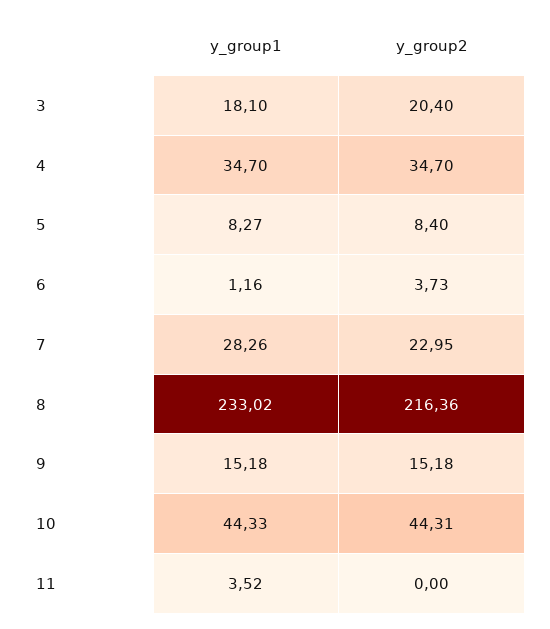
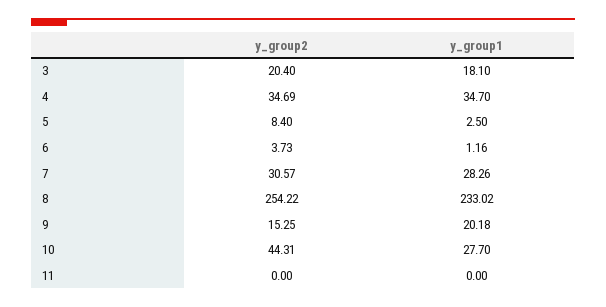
y_group2, 4: 34.7 -> 34.69
y_group1, 5: 8.27 -> 2.5
y_group2, 7: 22.95 -> 30.57
y_group2, 8: 216.36 -> 254.22
y_group1, 9: 15.18 -> 20.18
y_group2, 9: 15.18 -> 15.25
y_group1, 10: 44.33 -> 27.7
y_group1, 11: 3.52 -> 0

